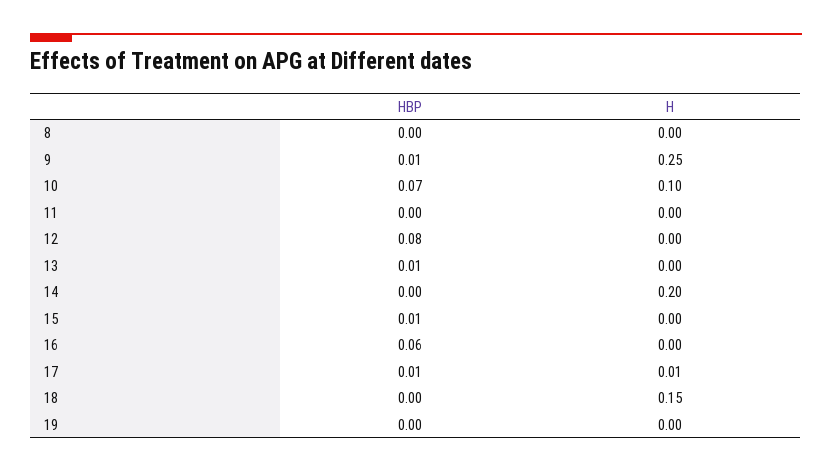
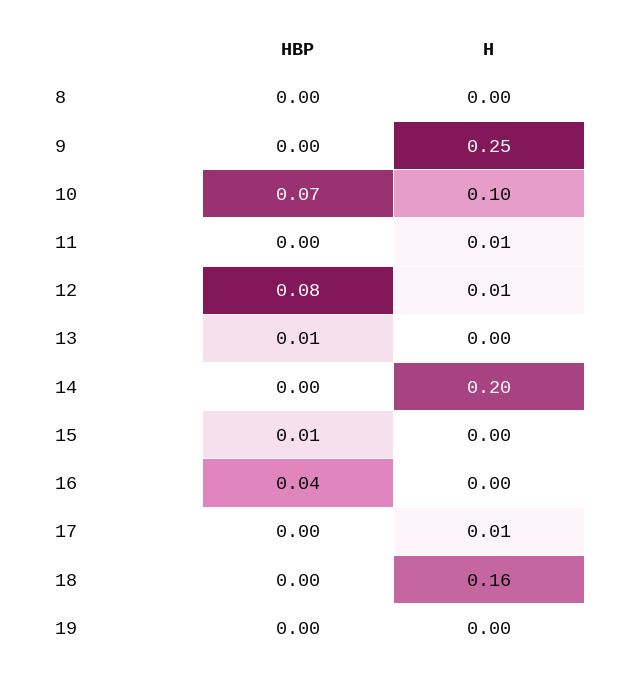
HBP, 9: 0.01 -> 0
H, 11: 0 -> 0.01
H, 12: 0 -> 0.01
HBP, 16: 0.06 -> 0.04
HBP, 17: 0.01 -> 0
H, 18: 0.15 -> 0.16

